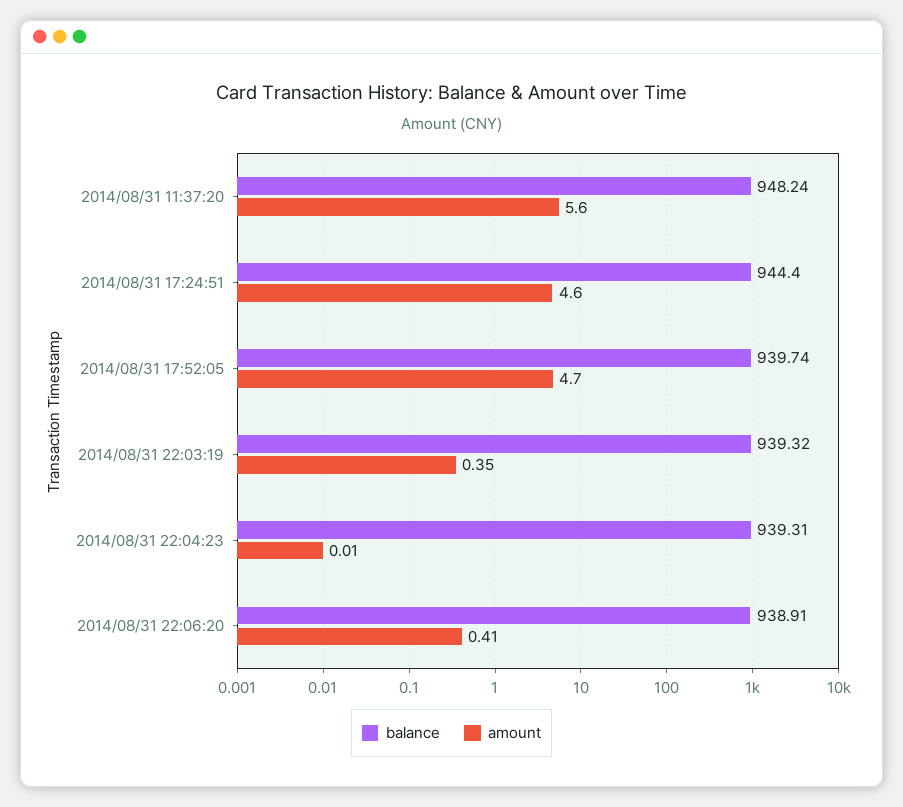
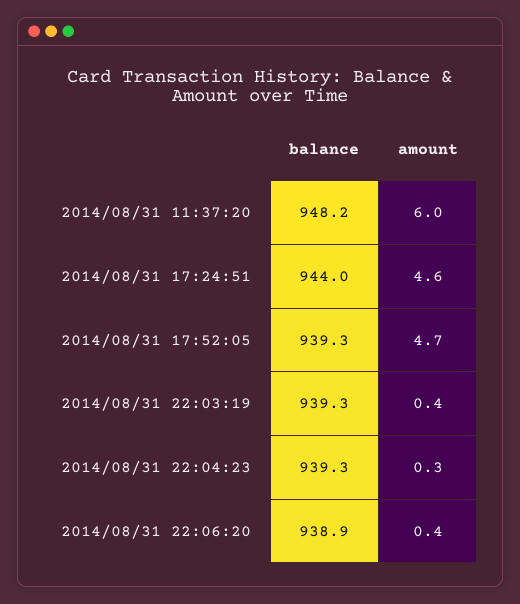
amount, 2014/08/31 11:37:20: 5.6 -> 6
balance, 2014/08/31 17:24:51: 944.4 -> 944
balance, 2014/08/31 17:52:05: 939.74 -> 939.3
amount, 2014/08/31 22:04:23: 0.01 -> 0.3

